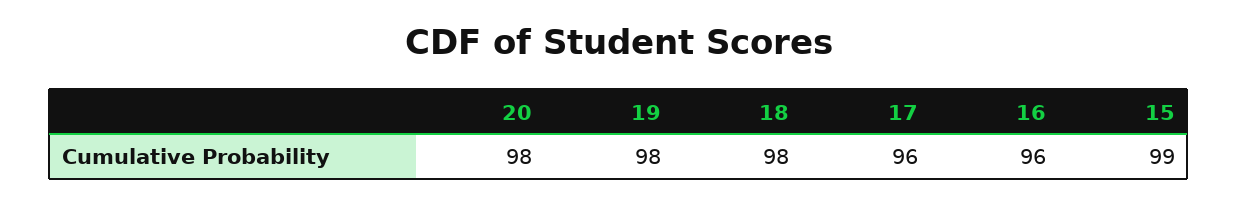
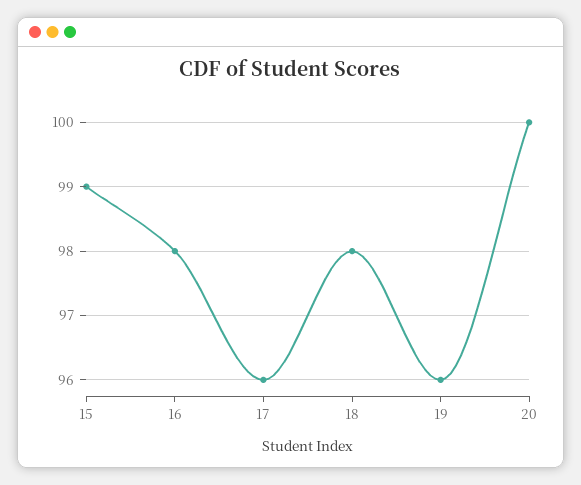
20: 98 -> 100
19: 98 -> 96
16: 96 -> 98

